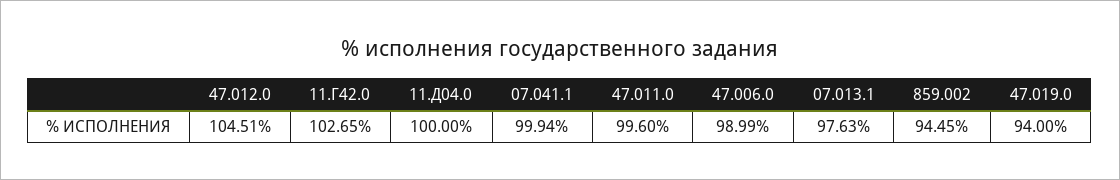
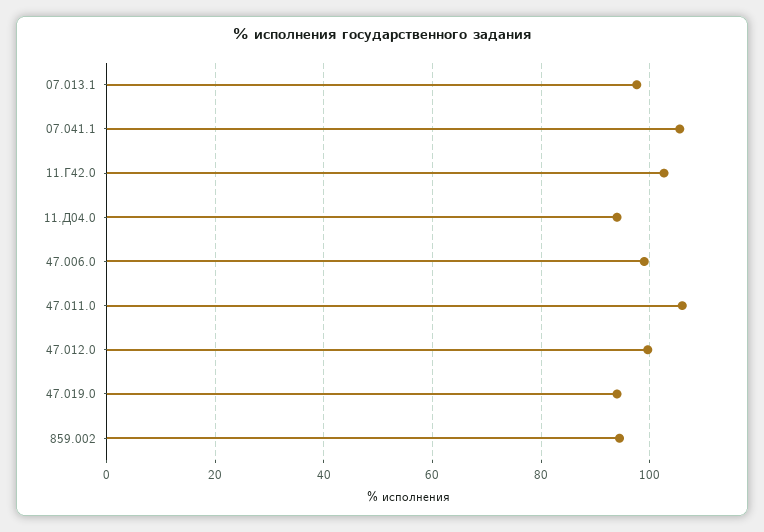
47.012.0: 104.51 -> 100
11.Д04.0: 100 -> 94
07.041.1: 99.94 -> 106
47.011.0: 99.6 -> 106

